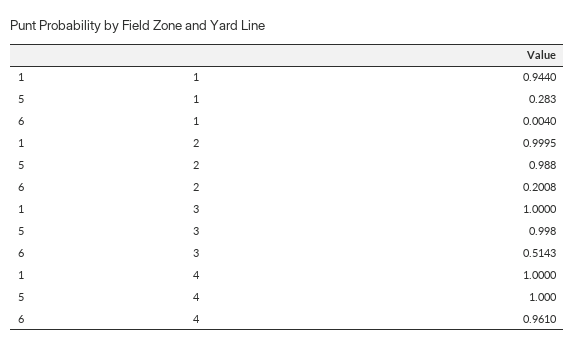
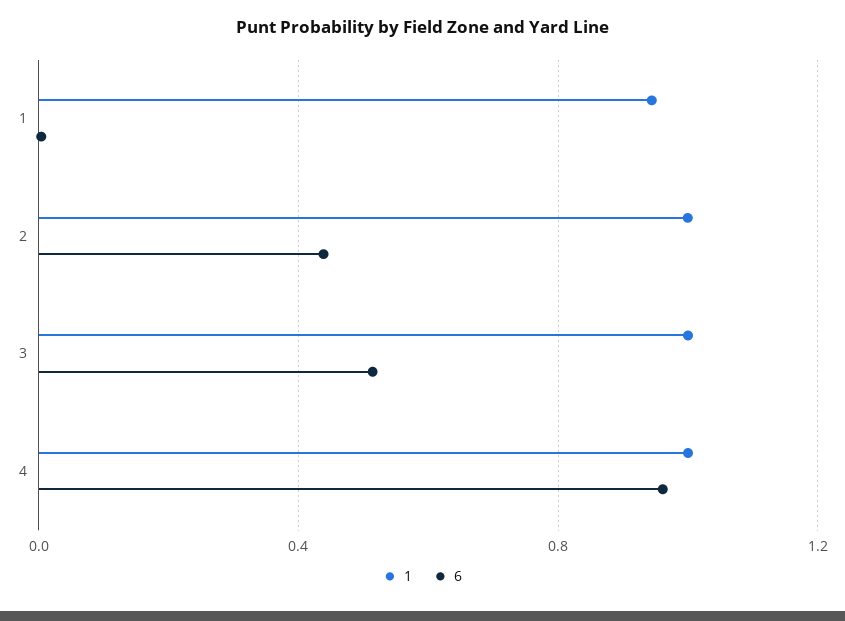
5, 1: 0.283 -> none
5, 2: 0.988 -> none
6, 2: 0.2008 -> 0.45
5, 3: 0.998 -> none
5, 4: 1 -> none

